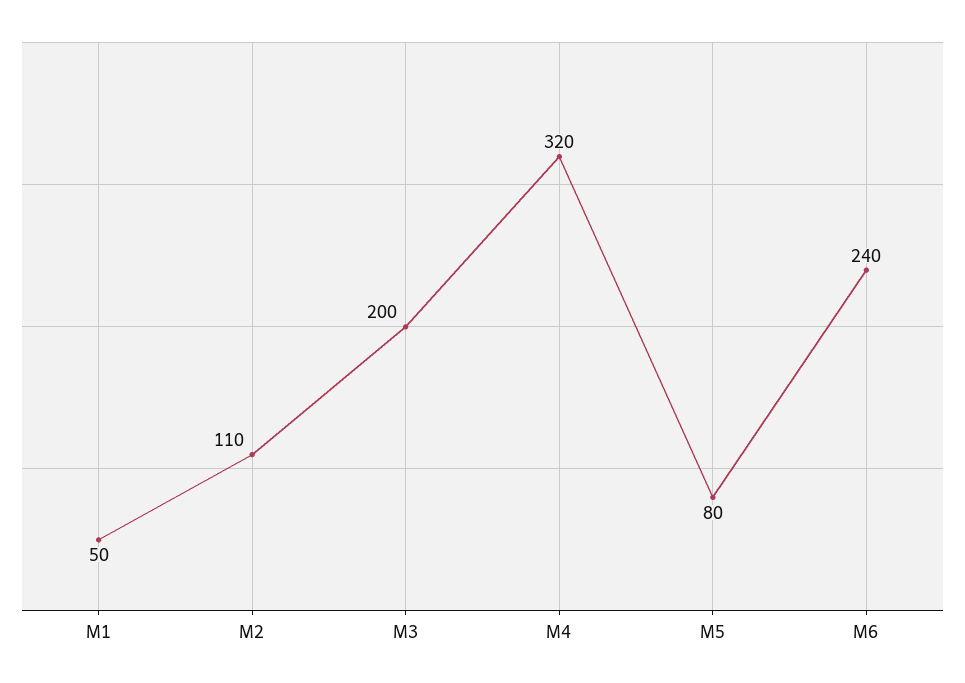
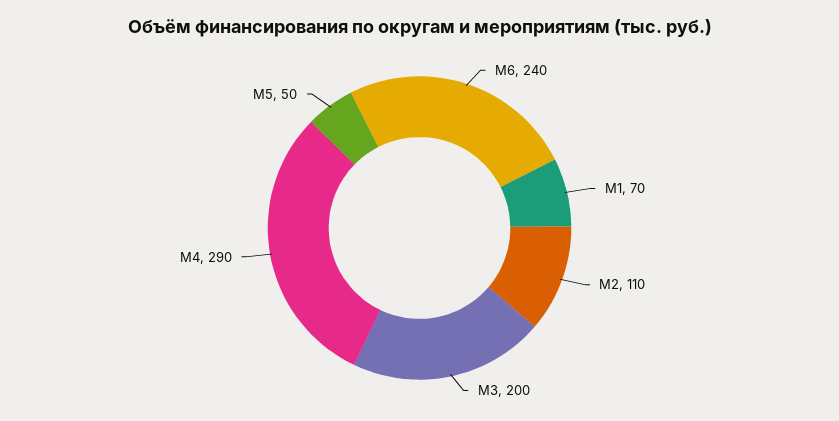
М1: 50 -> 70
М4: 320 -> 290
М5: 80 -> 50

